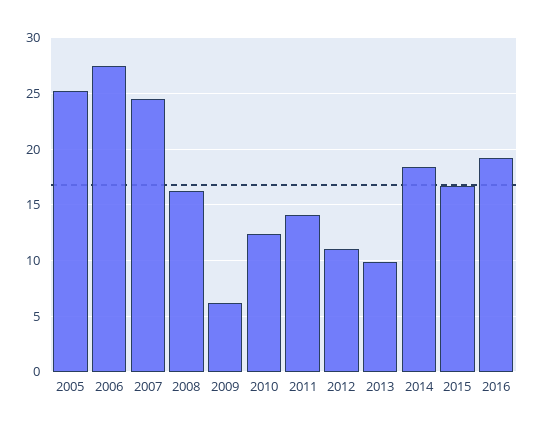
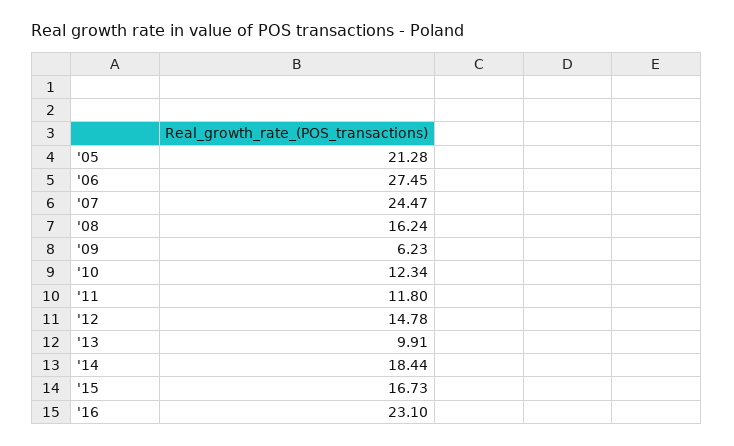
2005: 25 -> 21.28
2011: 14 -> 11.8
2012: 11 -> 14.78
2016: 19 -> 23.1

